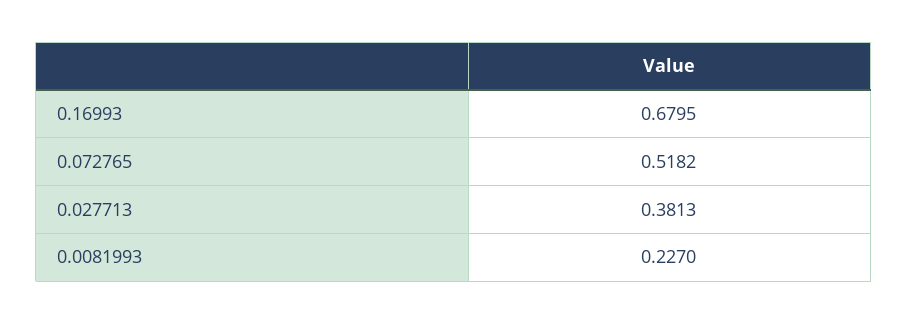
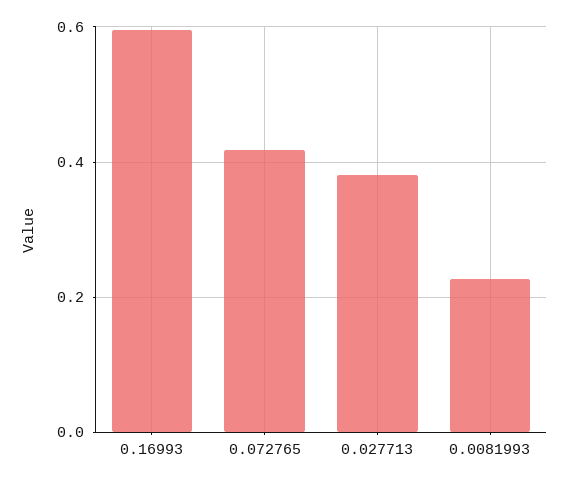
0.16993: 0.6795 -> 0.6
0.072765: 0.5182 -> 0.42

